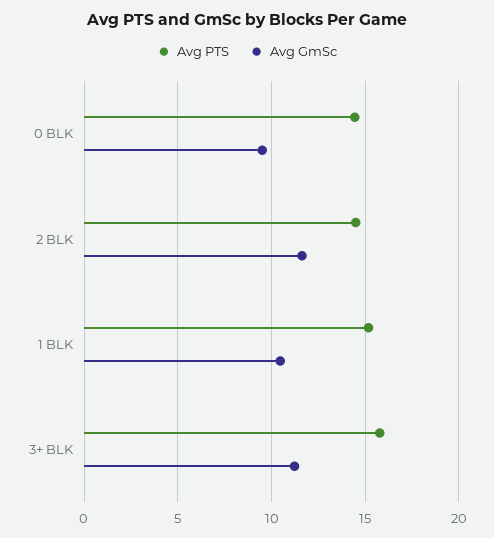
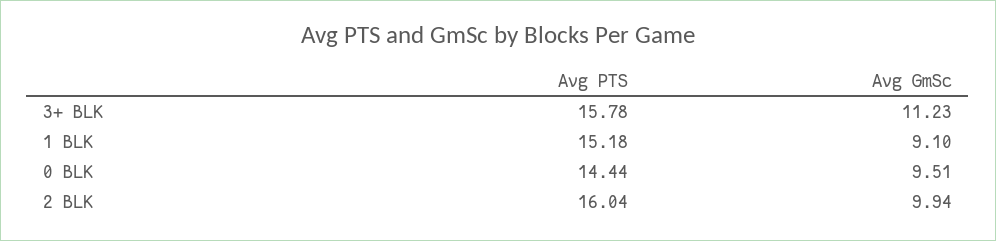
Avg PTS, 2 BLK: 14.5 -> 16.04
Avg GmSc, 2 BLK: 11.5 -> 9.94
Avg GmSc, 1 BLK: 10.5 -> 9.1

